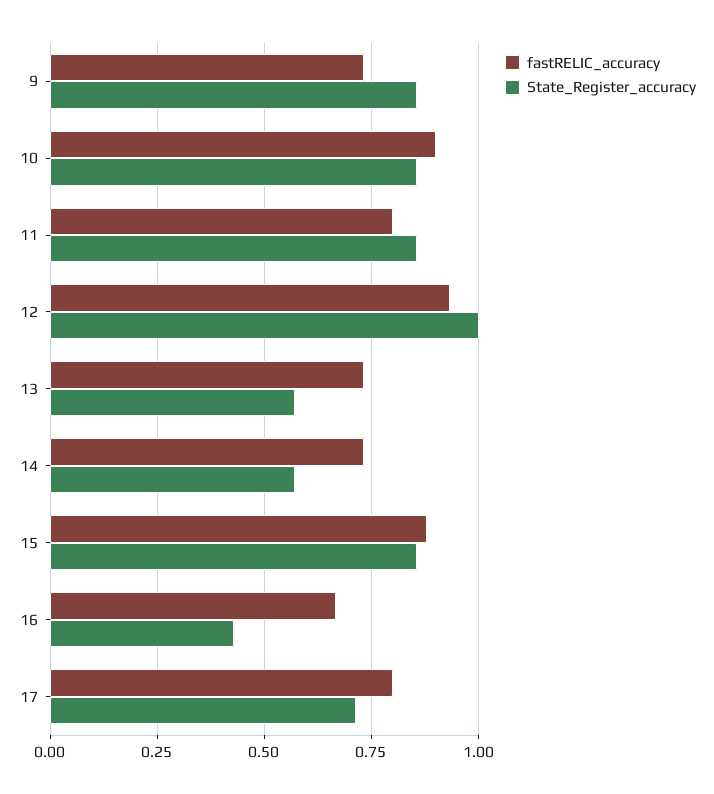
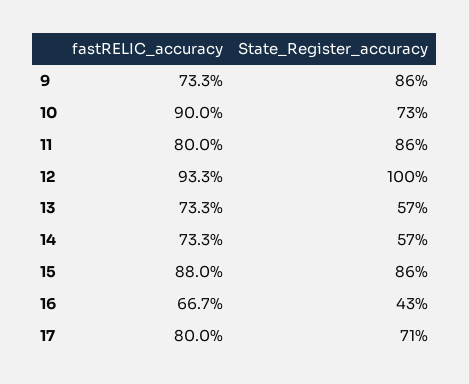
State_Register_accuracy, 10: 0.85 -> 0.73

